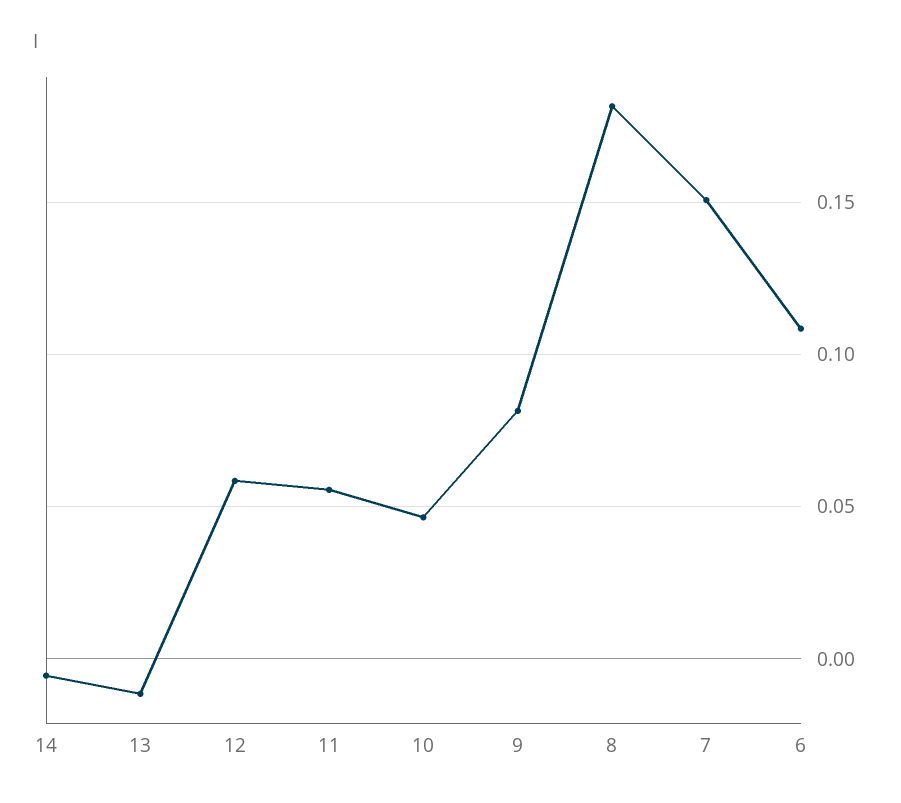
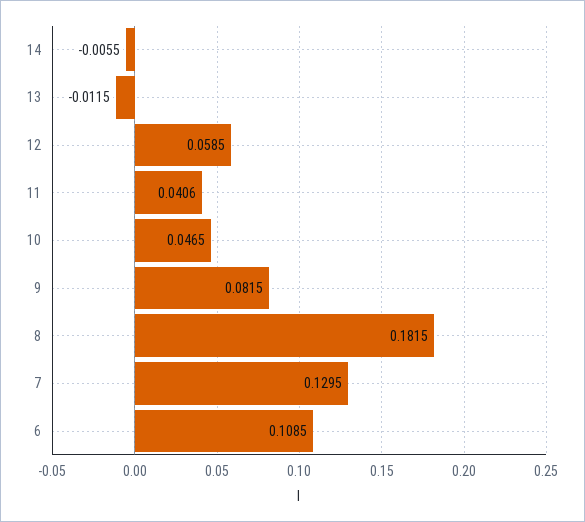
11: 0.055 -> 0.0406
7: 0.15 -> 0.1295

